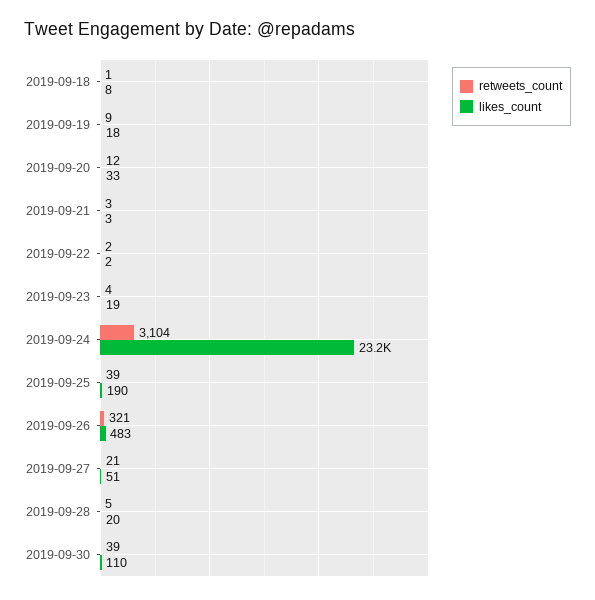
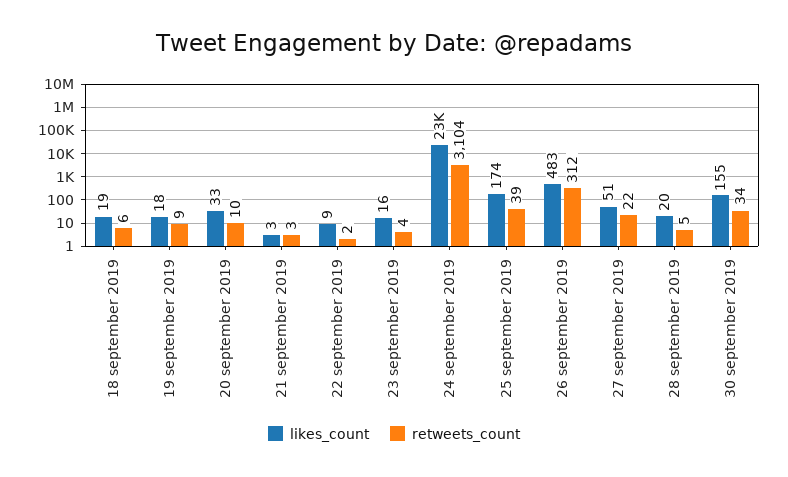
retweets_count, 2019-09-18: 1 -> 6
likes_count, 2019-09-18: 8 -> 19
retweets_count, 2019-09-20: 12 -> 10
likes_count, 2019-09-22: 2 -> 9
likes_count, 2019-09-23: 19 -> 16
likes_count, 2019-09-25: 190 -> 174
retweets_count, 2019-09-26: 321 -> 312
retweets_count, 2019-09-27: 21 -> 22
retweets_count, 2019-09-30: 39 -> 34
likes_count, 2019-09-30: 110 -> 155

